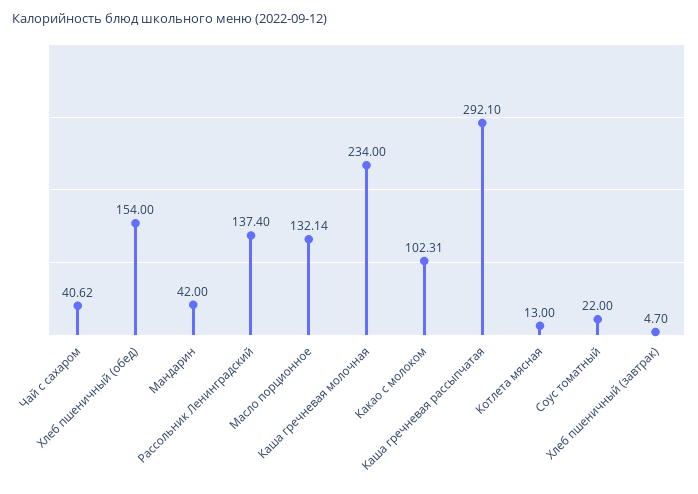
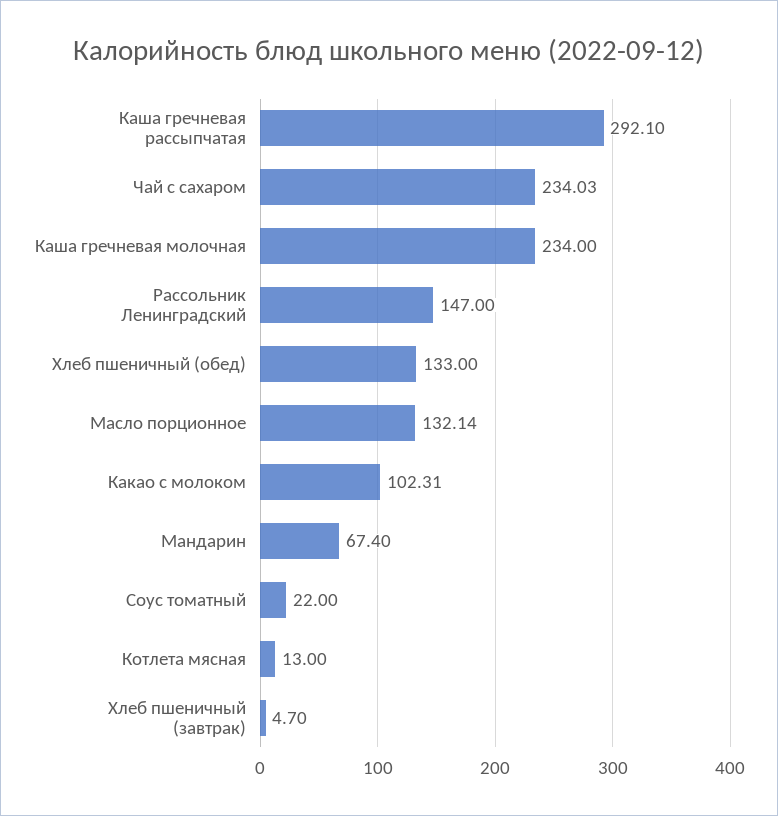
Чай с сахаром: 40.62 -> 234.03
Хлеб пшеничный (обед): 154 -> 133
Мандарин: 42 -> 67.4
Рассольник Ленинградский: 137.4 -> 147

